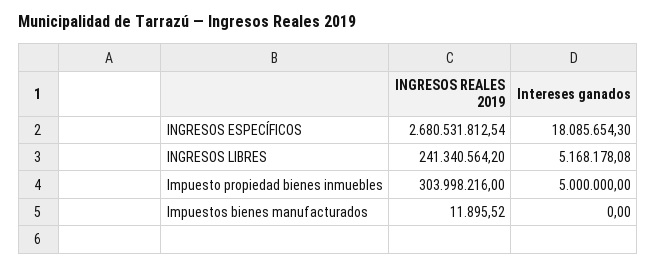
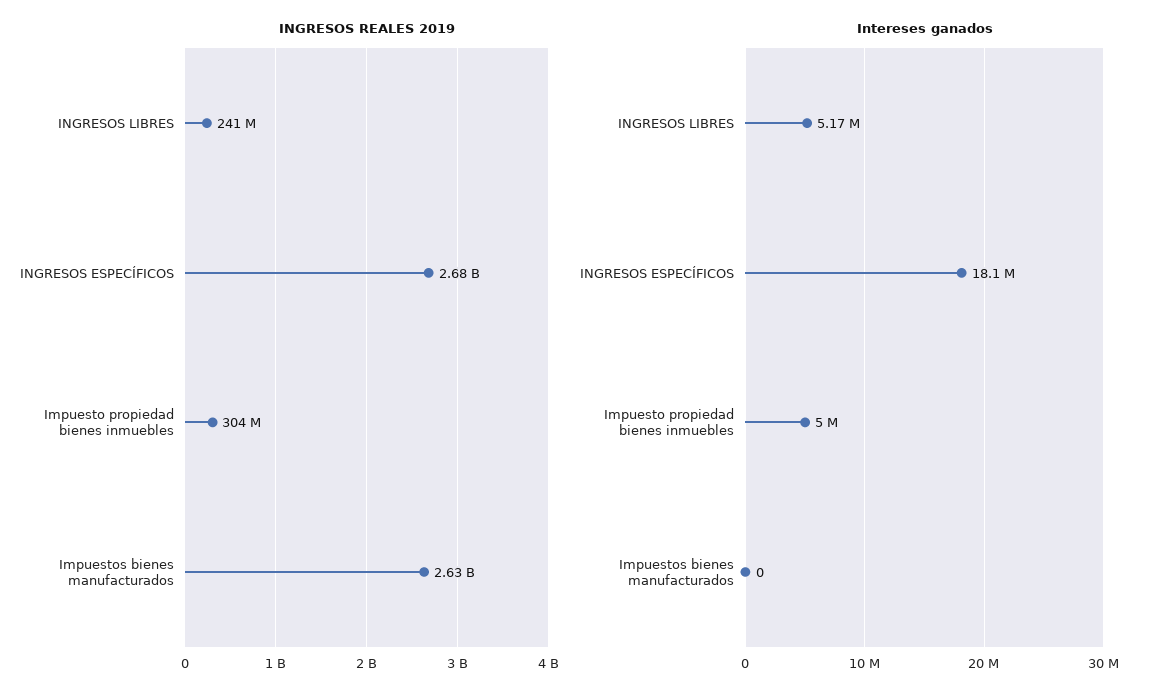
INGRESOS REALES 2019, Impuestos bienes manufacturados: 11895.52 -> 2630000000

